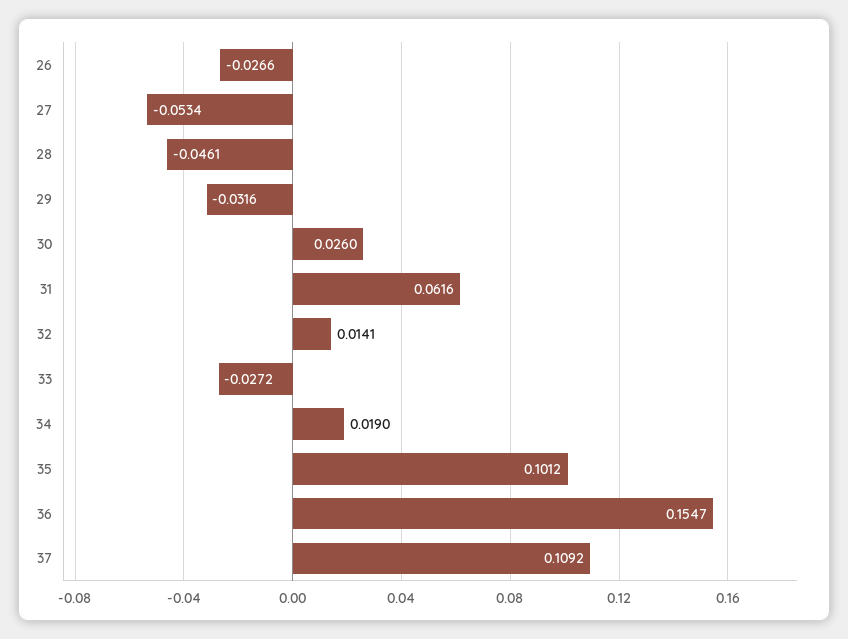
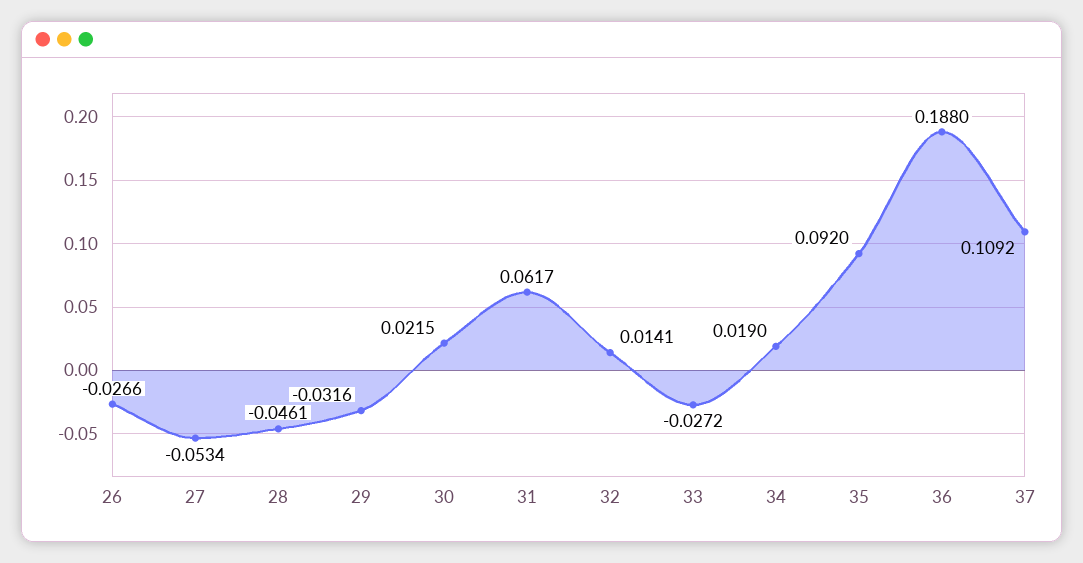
30: 0.026 -> 0.0215
31: 0.0616 -> 0.0617
35: 0.1012 -> 0.092
36: 0.1547 -> 0.188

